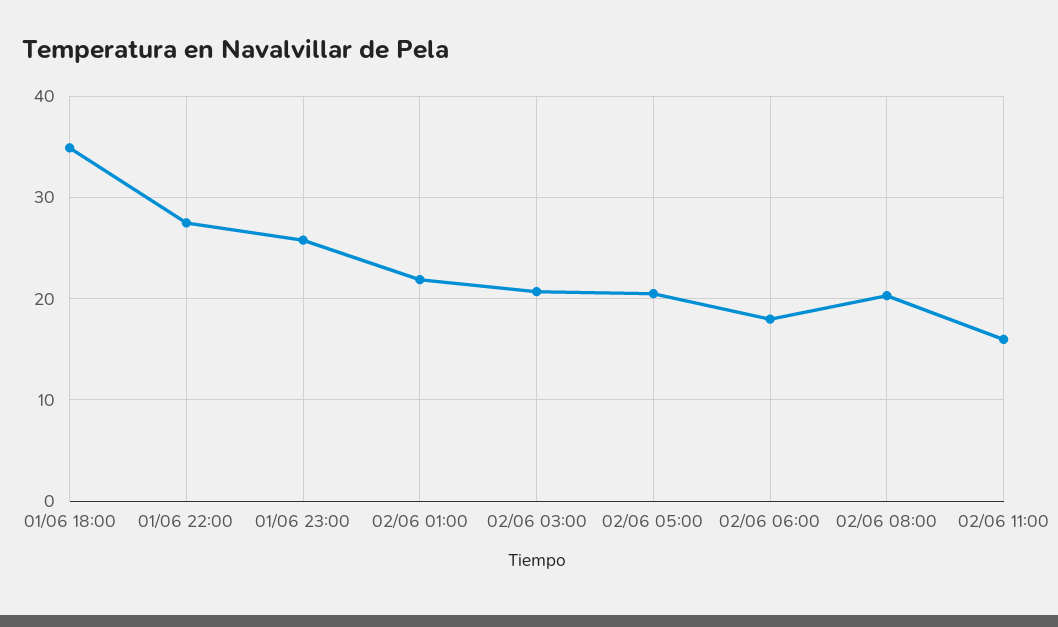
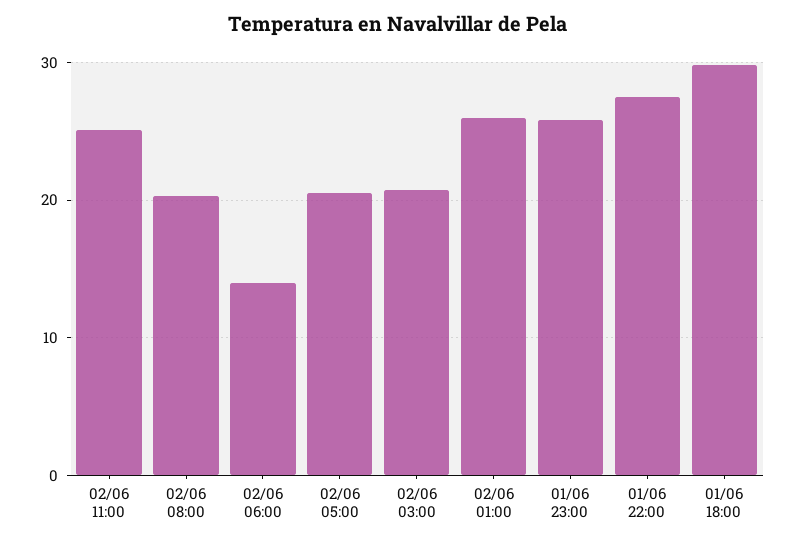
01/06 18:00: 35 -> 30
02/06 01:00: 22 -> 26
02/06 06:00: 18 -> 14
02/06 11:00: 16 -> 25

